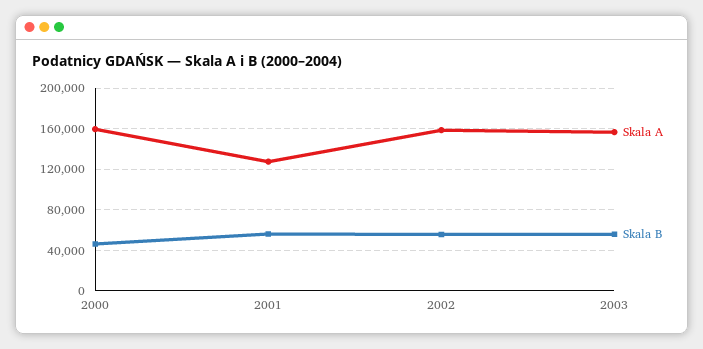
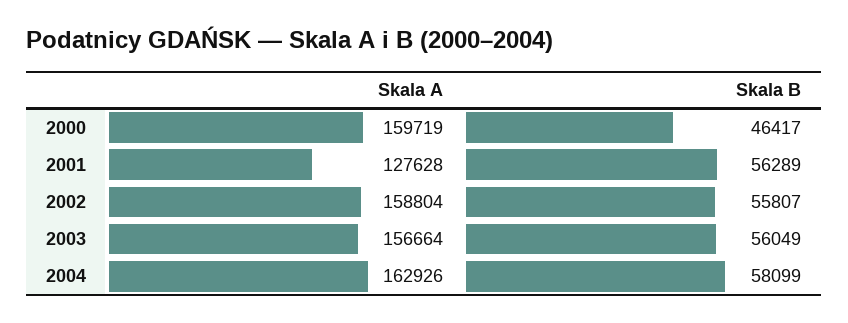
Skala A, 2004: none -> 162926
Skala B, 2004: none -> 58099

